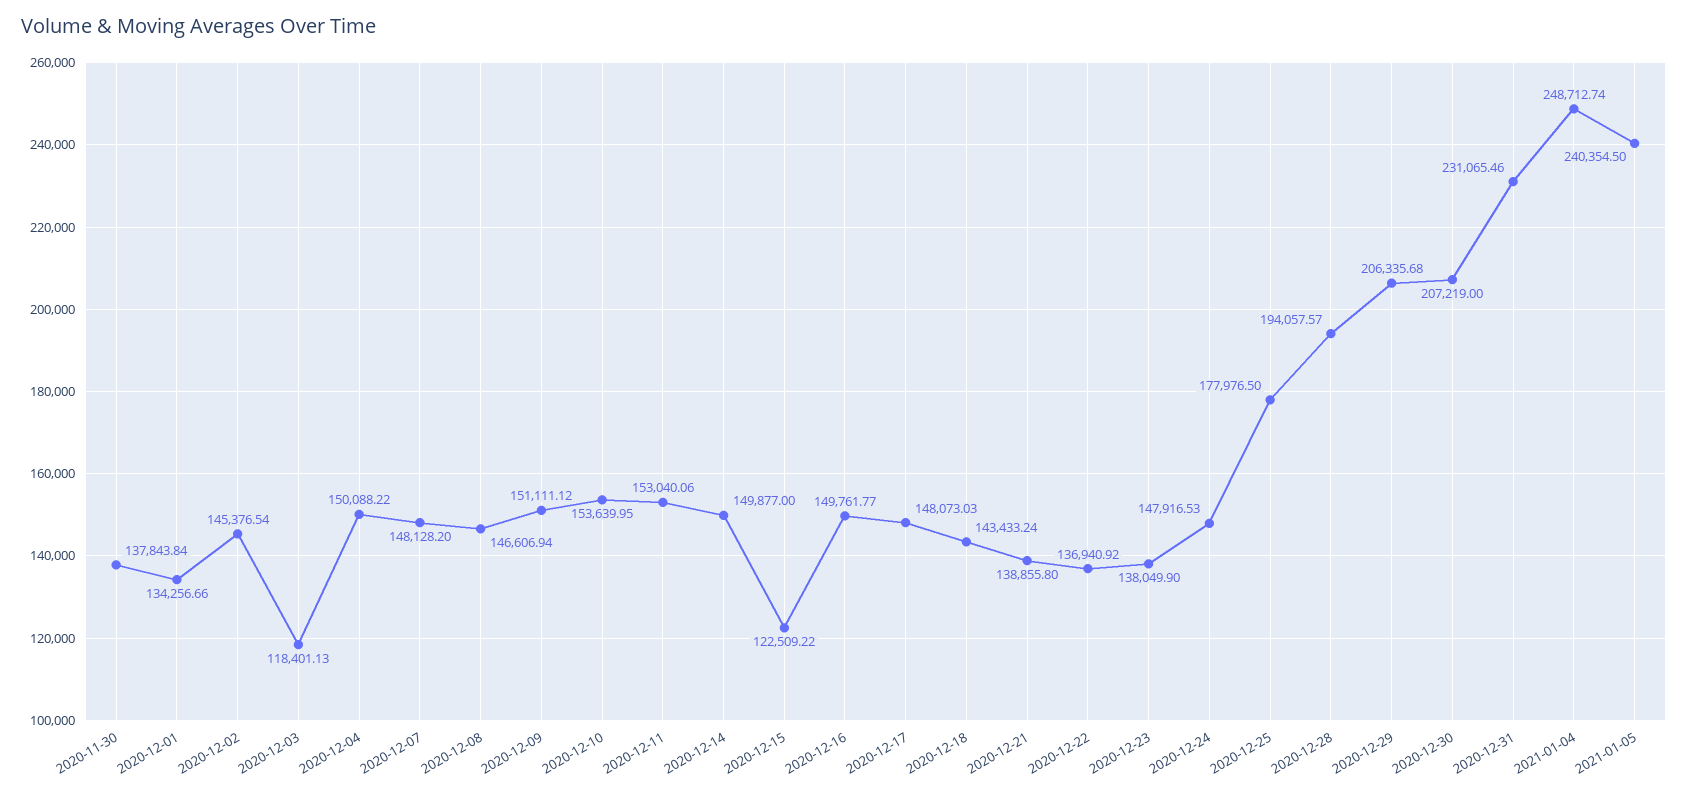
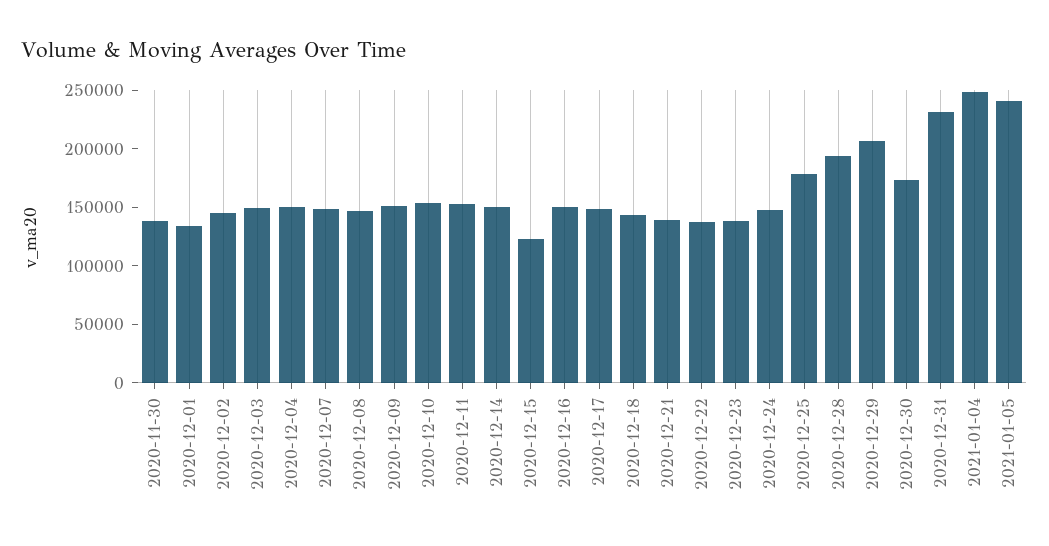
2020-12-03: 118401.13 -> 150000
2020-12-30: 207219 -> 170000

